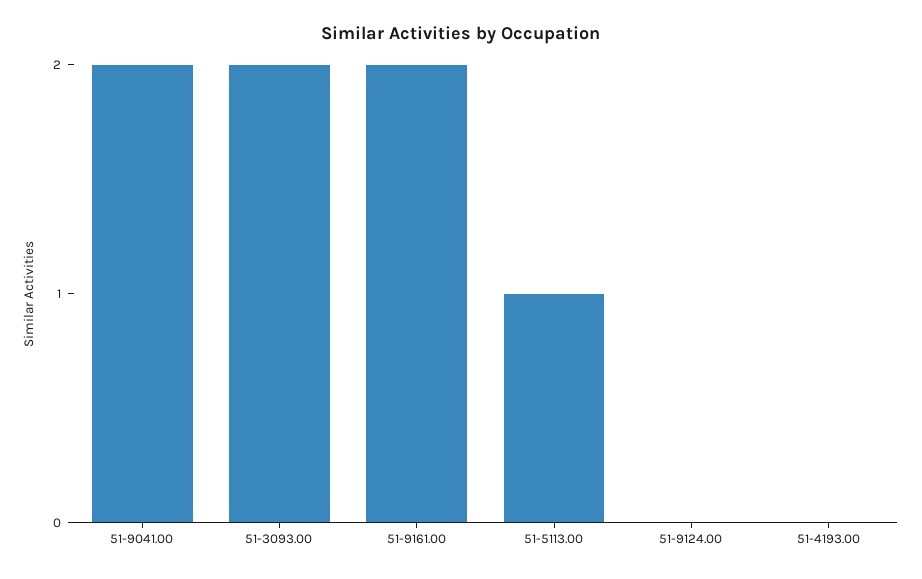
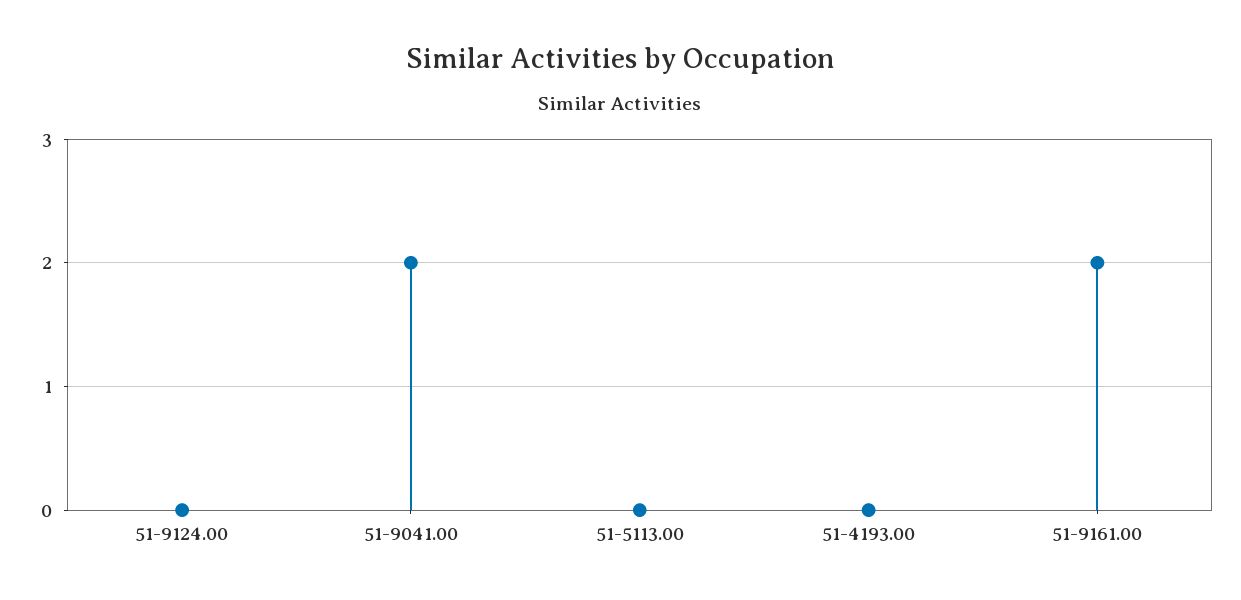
51-3093.00: 2 -> none
51-5113.00: 1 -> 0

